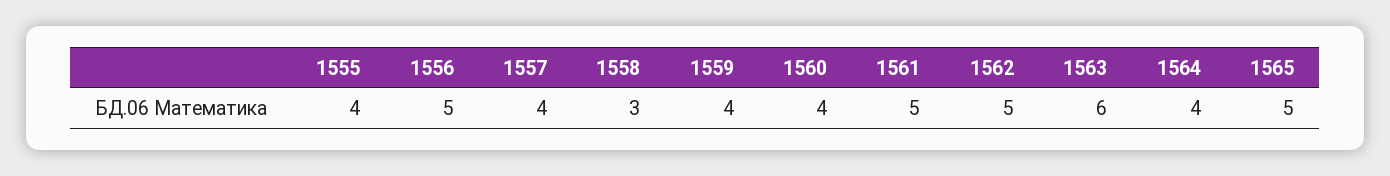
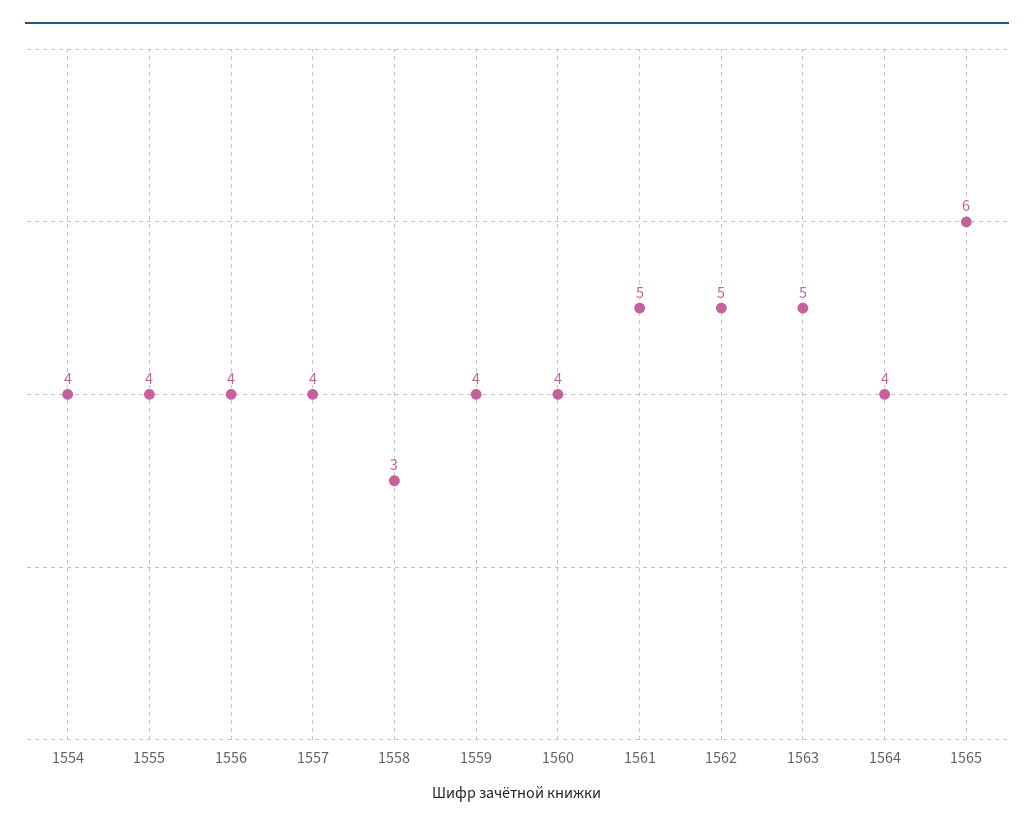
1556: 5 -> 4
1563: 6 -> 5
1565: 5 -> 6
1554: none -> 4

